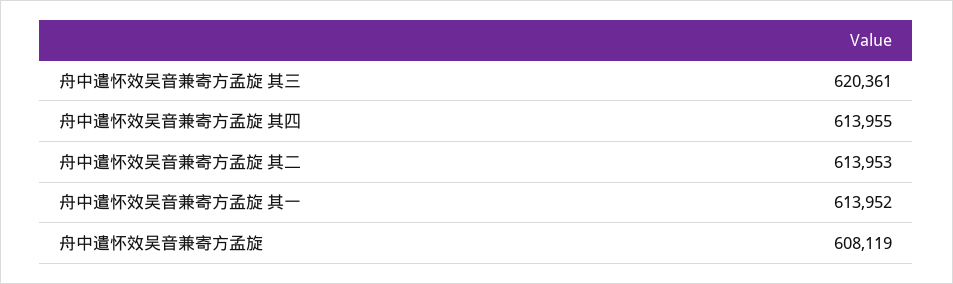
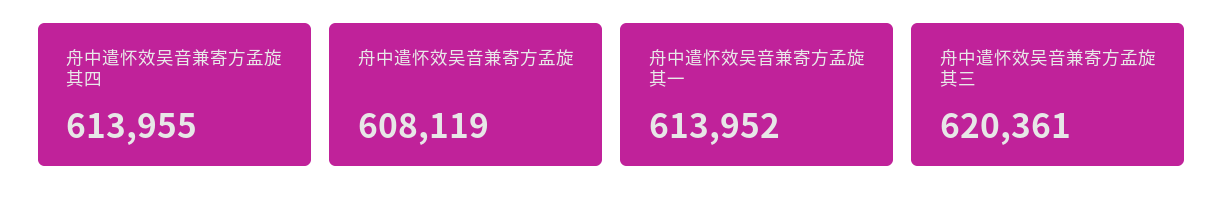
舟中遣怀效吴音兼寄方孟旋 其二: 613953 -> none

